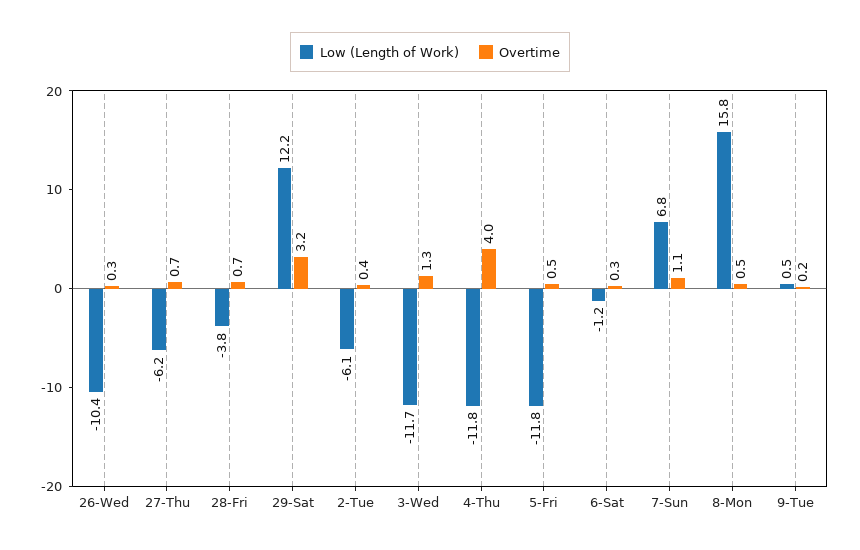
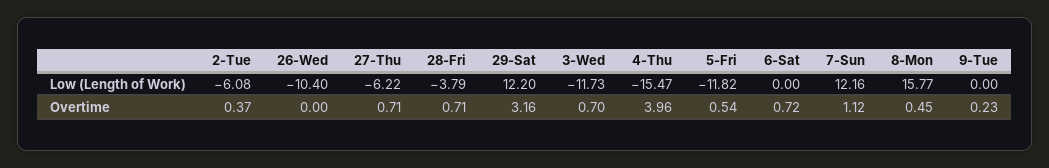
Overtime, 26-Wed: 0.3 -> 0
Overtime, 3-Wed: 1.3 -> 0.7
Low (Length of Work), 4-Thu: -11.8 -> -15.47
Low (Length of Work), 6-Sat: -1.2 -> 0
Overtime, 6-Sat: 0.3 -> 0.72
Low (Length of Work), 7-Sun: 6.8 -> 12.16
Low (Length of Work), 9-Tue: 0.5 -> 0

